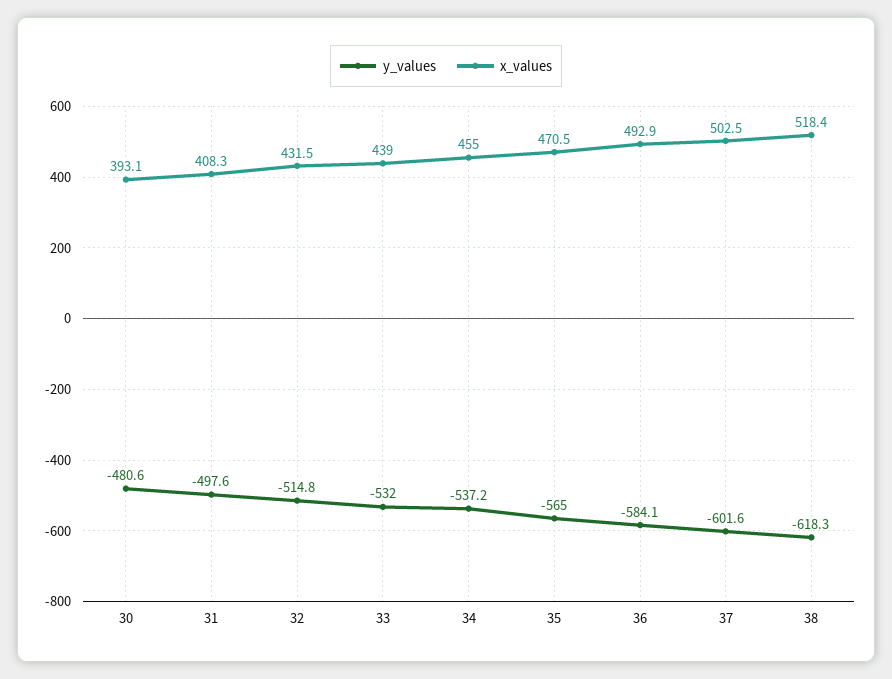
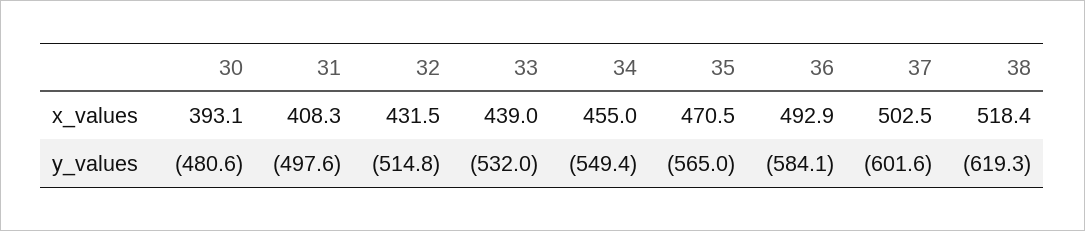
y_values, 34: -537.2 -> -549.4
y_values, 38: -618.3 -> -619.3

